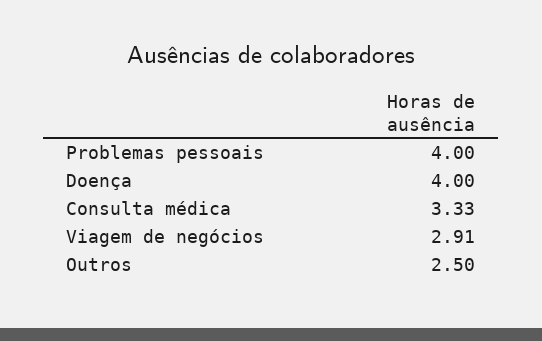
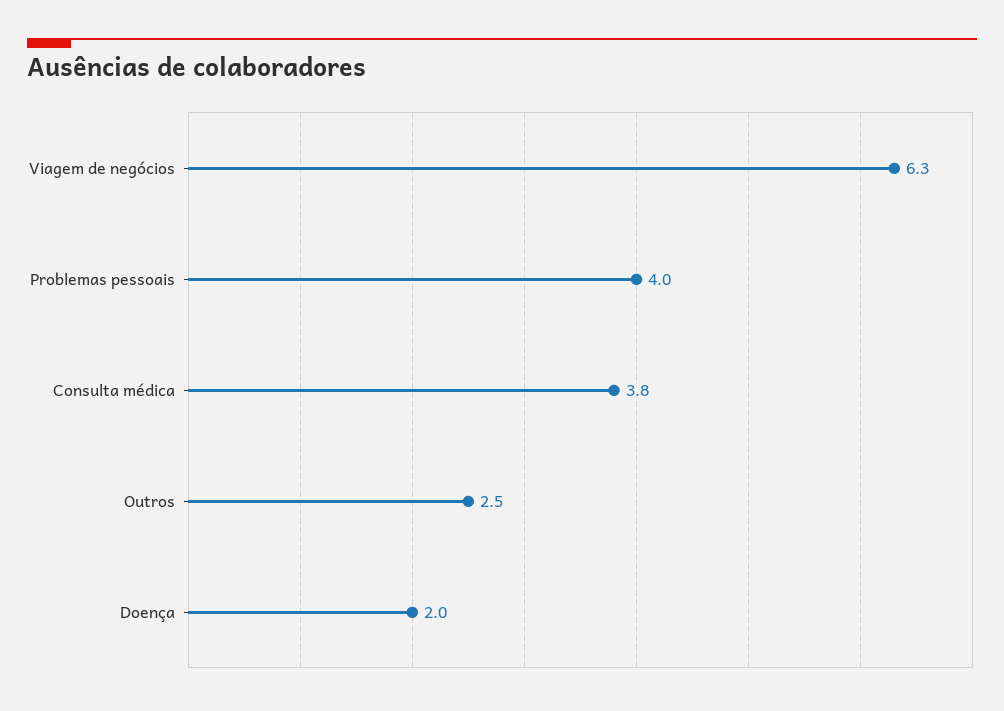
Doença: 4 -> 2
Consulta médica: 3.33 -> 3.8
Viagem de negócios: 2.91 -> 6.3

